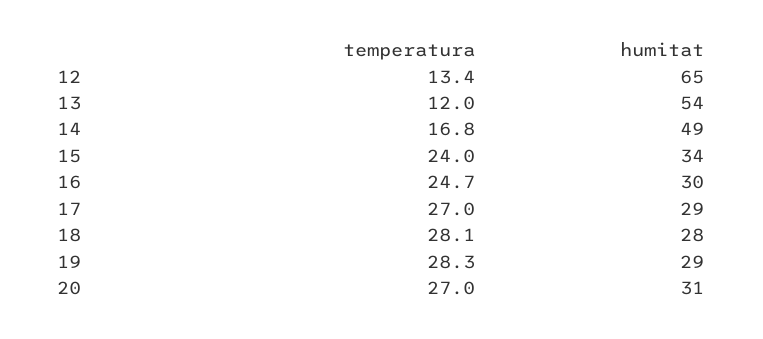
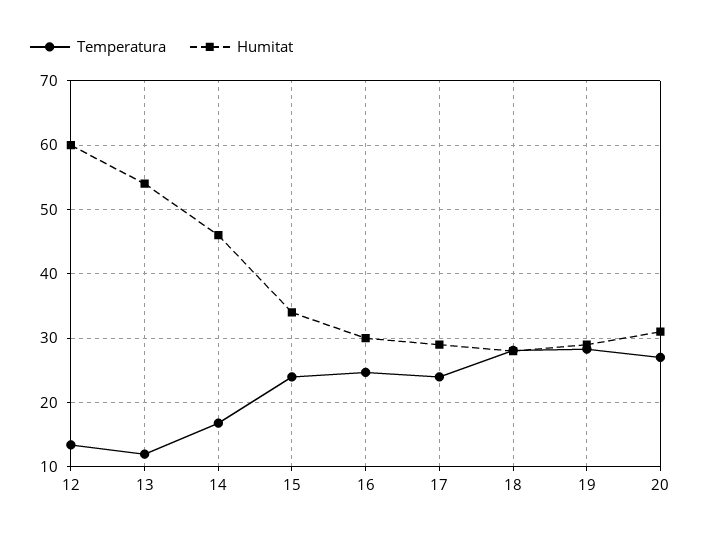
humitat, 12: 65 -> 60
humitat, 14: 49 -> 46
temperatura, 17: 27 -> 24

